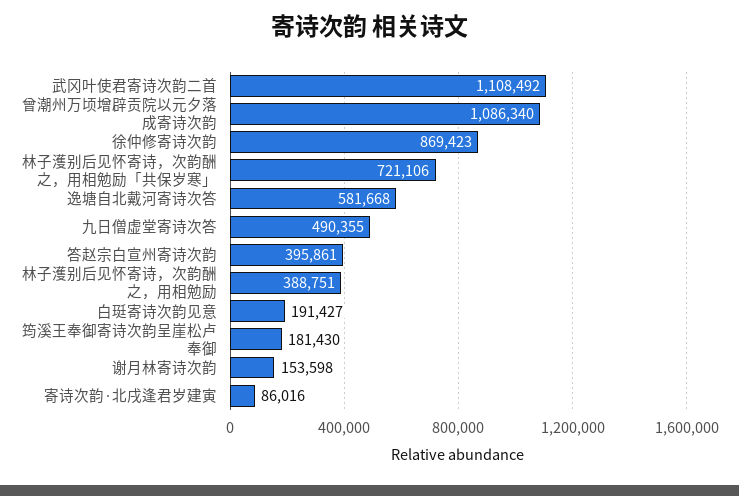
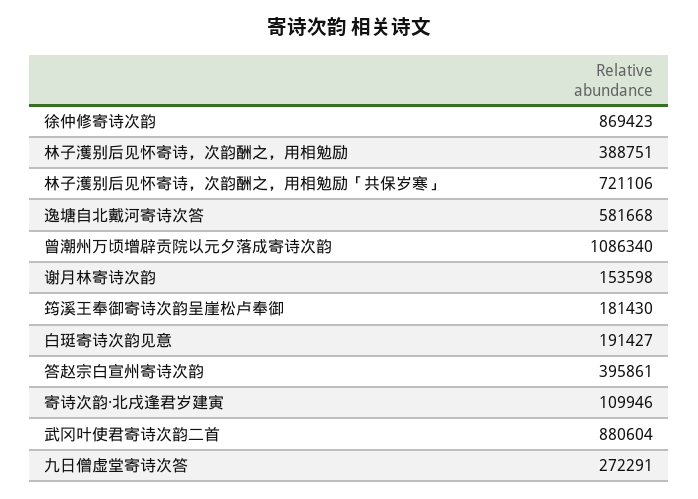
武冈叶使君寄诗次韵二首: 1108492 -> 880604
九日僧虚堂寄诗次答: 490355 -> 272291
寄诗次韵·北戌逢君岁建寅: 86016 -> 109946

